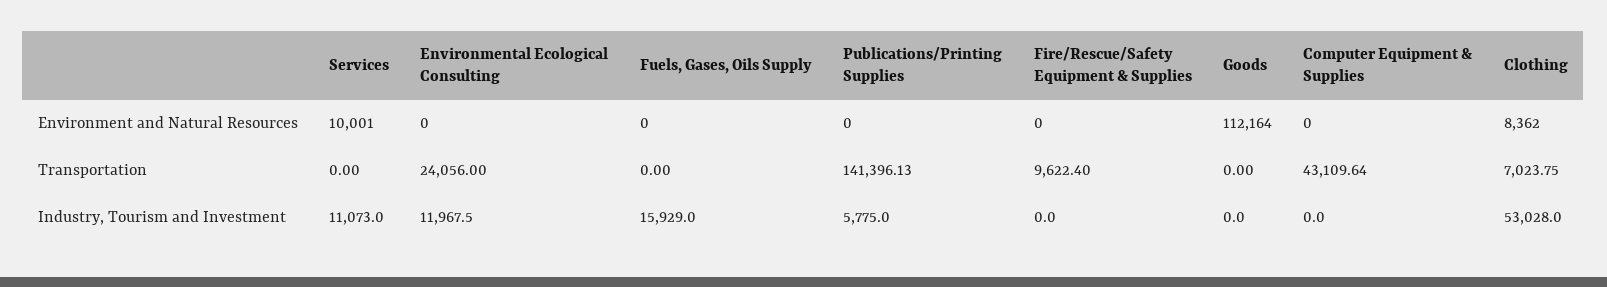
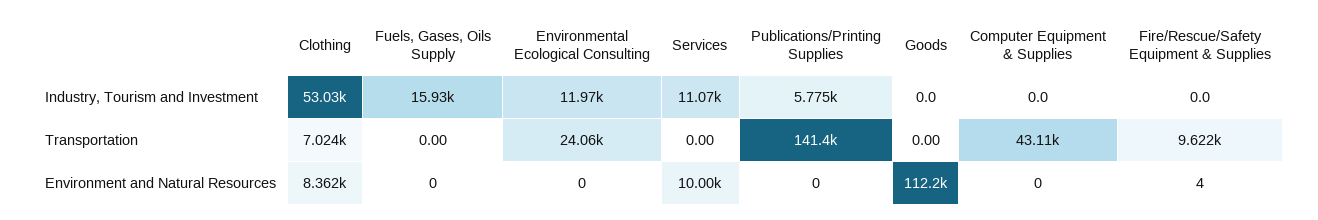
Fire/Rescue/Safety Equipment & Supplies, Environment and Natural Resources: 0 -> 4

